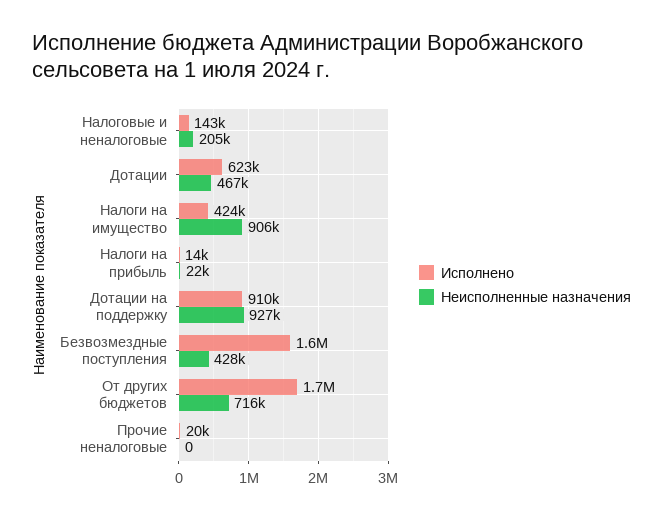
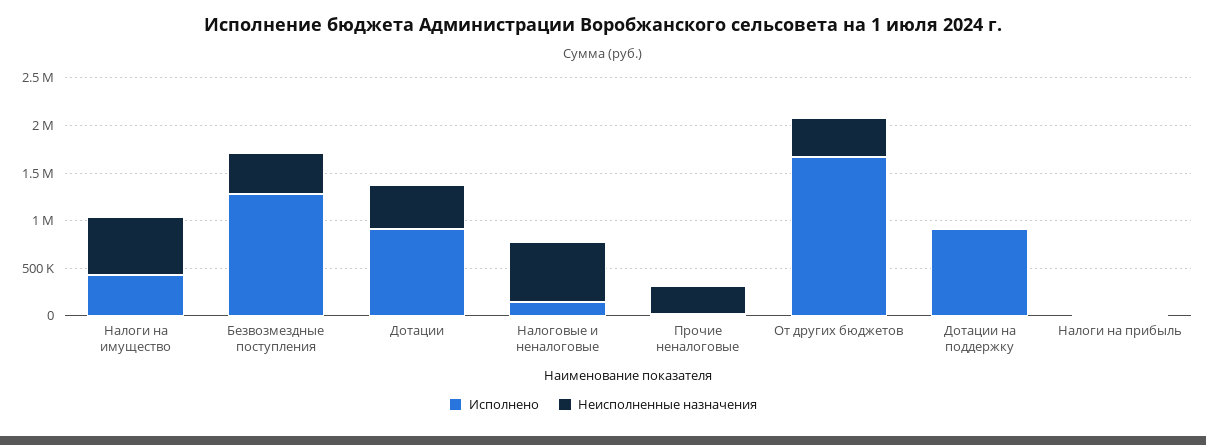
Неисполненные назначения, Налоговые и неналоговые: 205000 -> 600000
Исполнено, Дотации: 623000 -> 900000
Неисполненные назначения, Налоги на имущество: 906000 -> 600000
Неисполненные назначения, Дотации на поддержку: 927000 -> 0
Исполнено, Безвозмездные поступления: 1600000 -> 1300000
Неисполненные назначения, От других бюджетов: 716000 -> 400000
Неисполненные назначения, Прочие неналоговые: 0 -> 300000

